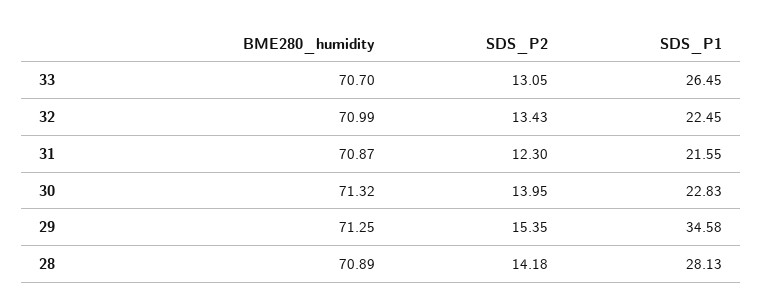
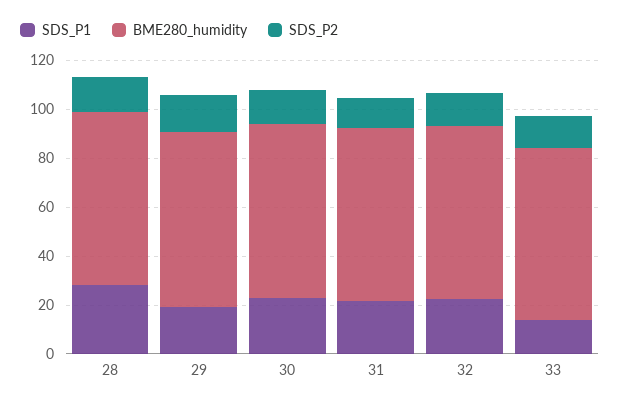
SDS_P1, 33: 26.45 -> 15
SDS_P1, 29: 34.58 -> 20

